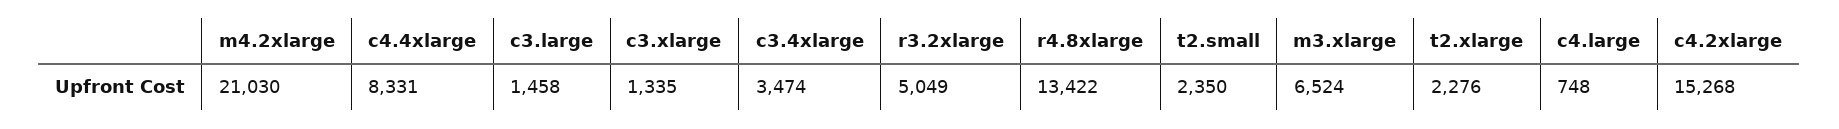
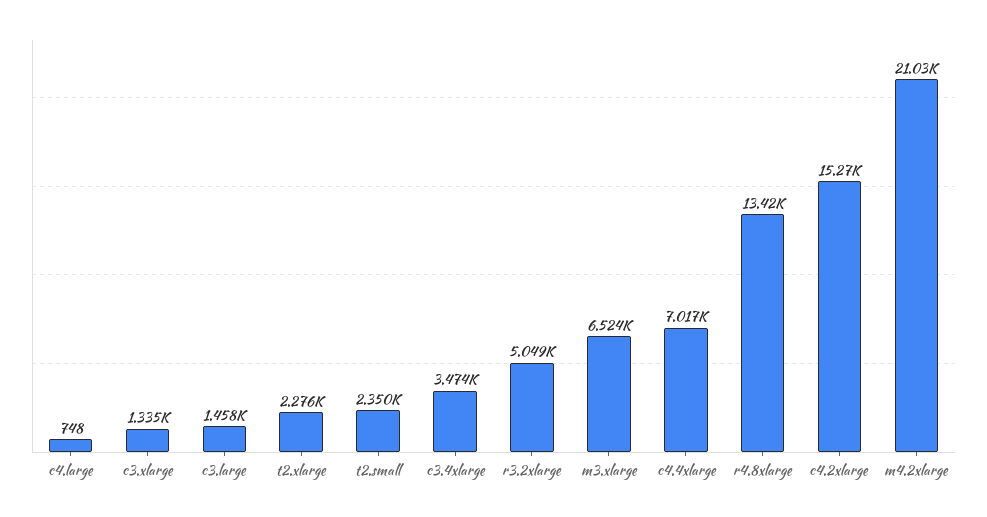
c4.4xlarge: 8331 -> 7017

